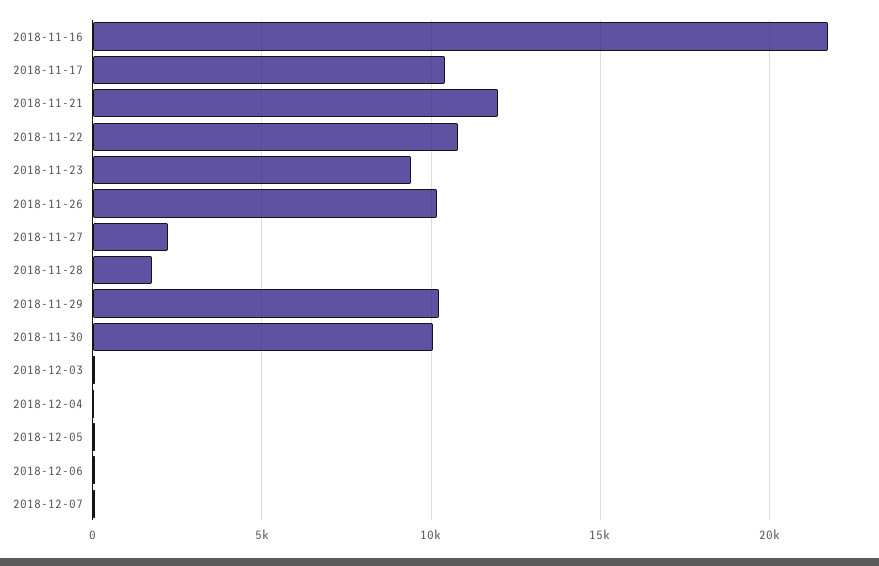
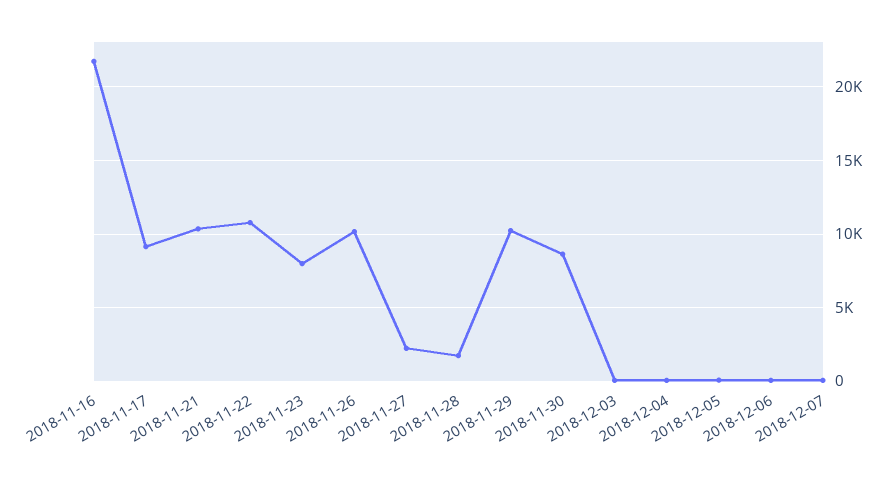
2018-11-17: 10500 -> 9000
2018-11-21: 12000 -> 10500
2018-11-23: 9500 -> 8000
2018-11-30: 10000 -> 8500

